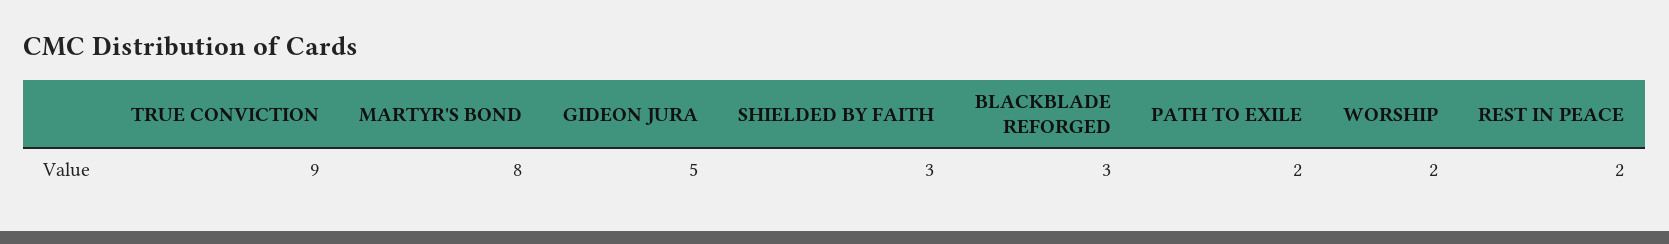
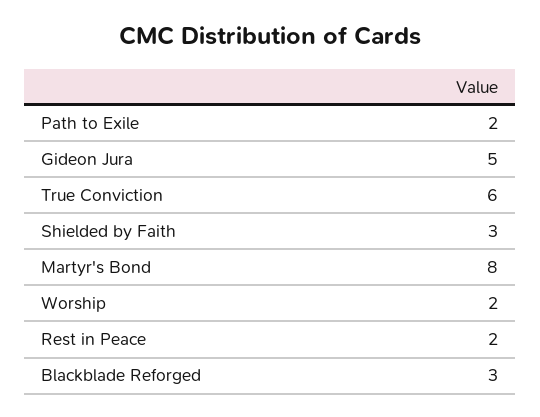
TRUE CONVICTION: 9 -> 6

